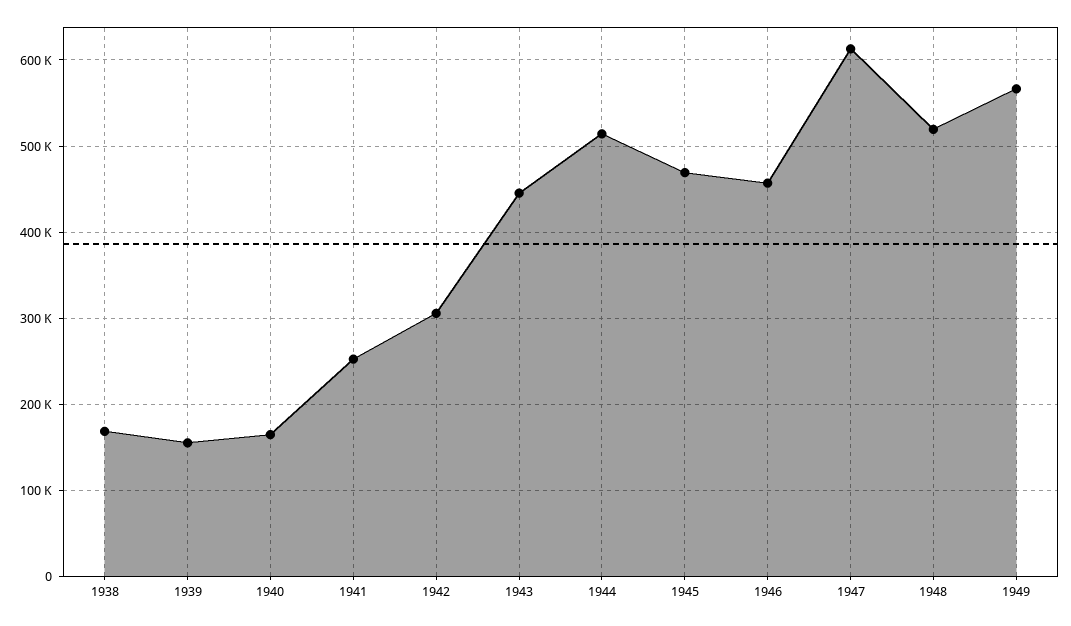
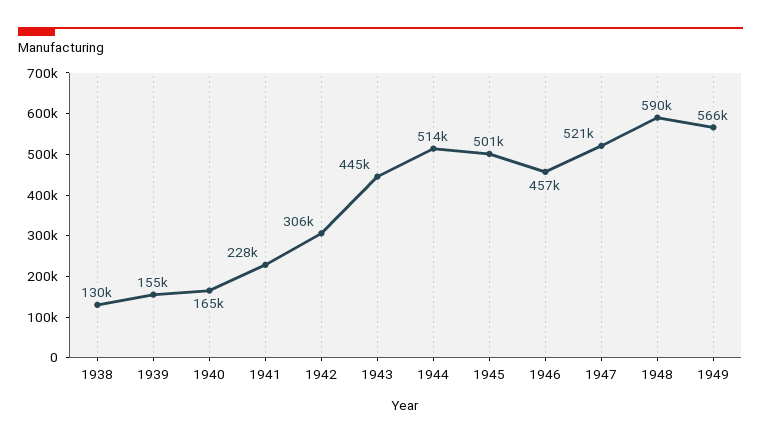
1938: 170000 -> 130000
1941: 250000 -> 228000
1945: 470000 -> 501000
1947: 610000 -> 521000
1948: 520000 -> 590000

